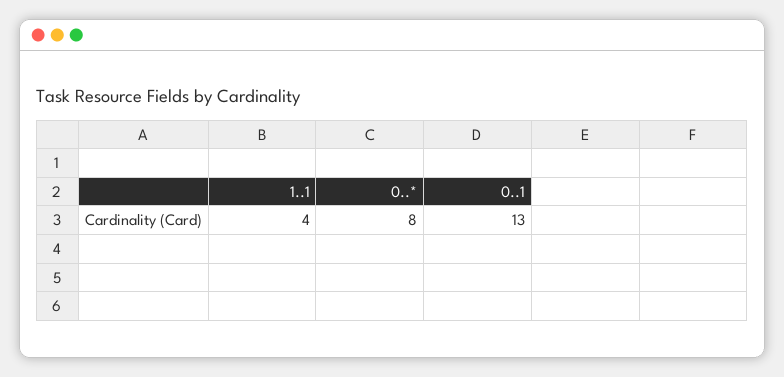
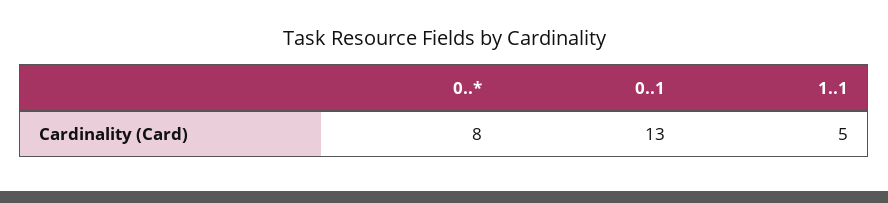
1..1: 4 -> 5

